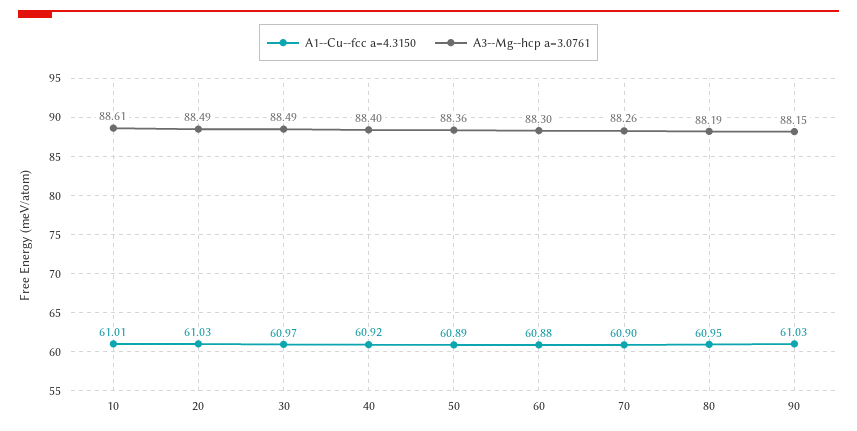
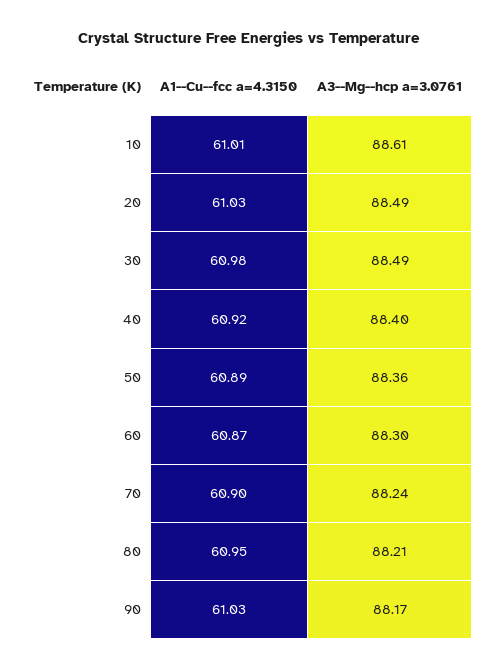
A1--Cu--fcc a=4.3150, 30: 60.97 -> 60.98
A1--Cu--fcc a=4.3150, 60: 60.88 -> 60.87
A3--Mg--hcp a=3.0761, 70: 88.26 -> 88.24
A3--Mg--hcp a=3.0761, 80: 88.19 -> 88.21
A3--Mg--hcp a=3.0761, 90: 88.15 -> 88.17

